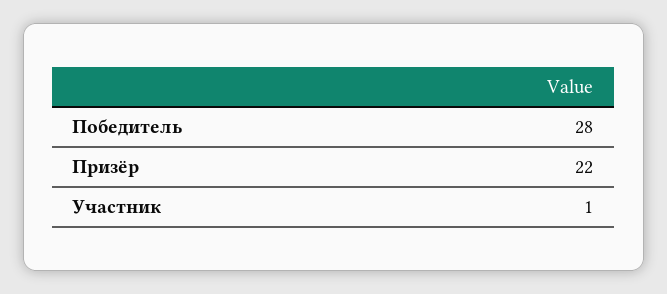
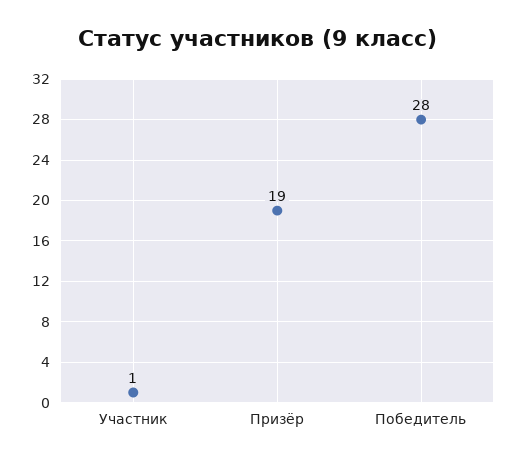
Призёр: 22 -> 19

